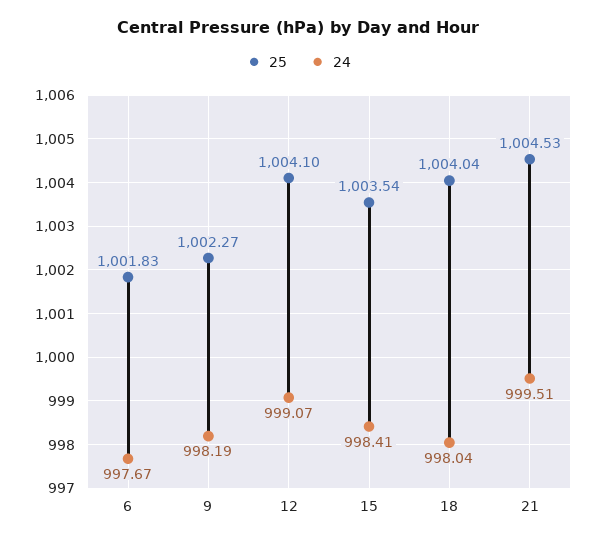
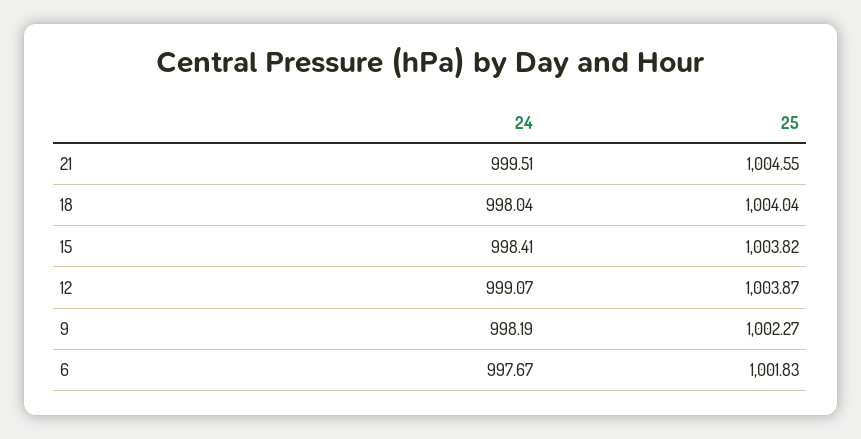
25, 12: 1004.1 -> 1003.87
25, 15: 1003.54 -> 1003.82
25, 21: 1004.53 -> 1004.55

